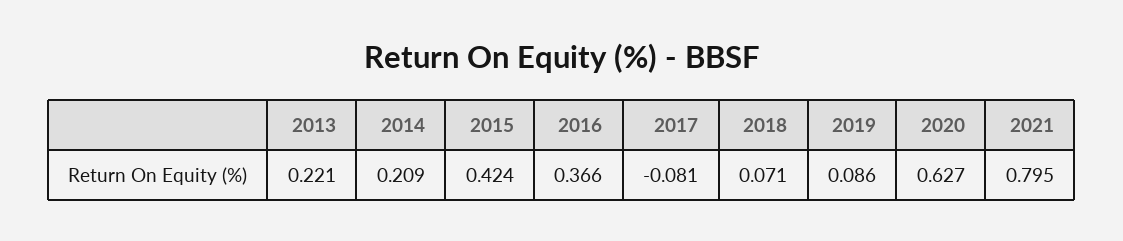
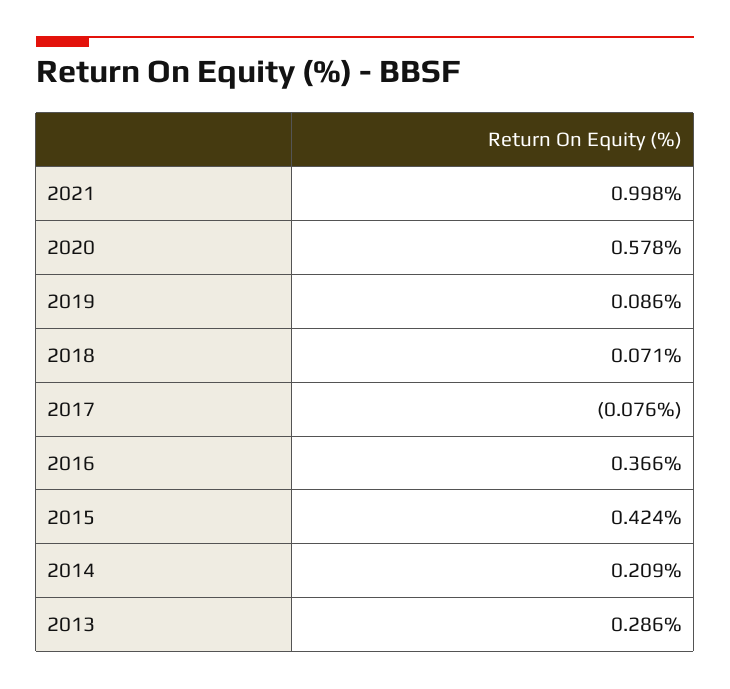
2013: 0.221 -> 0.286
2017: -0.081 -> -0.076
2020: 0.627 -> 0.578
2021: 0.795 -> 0.998

